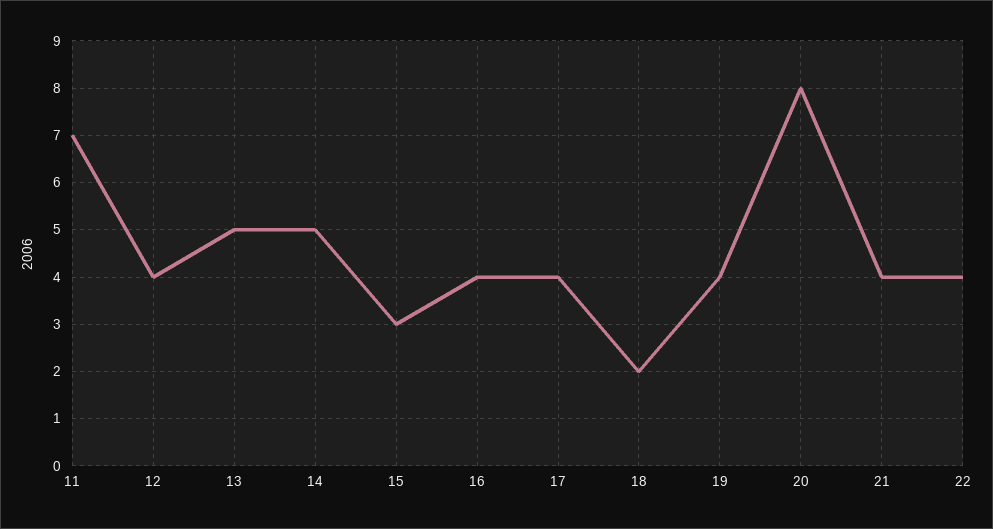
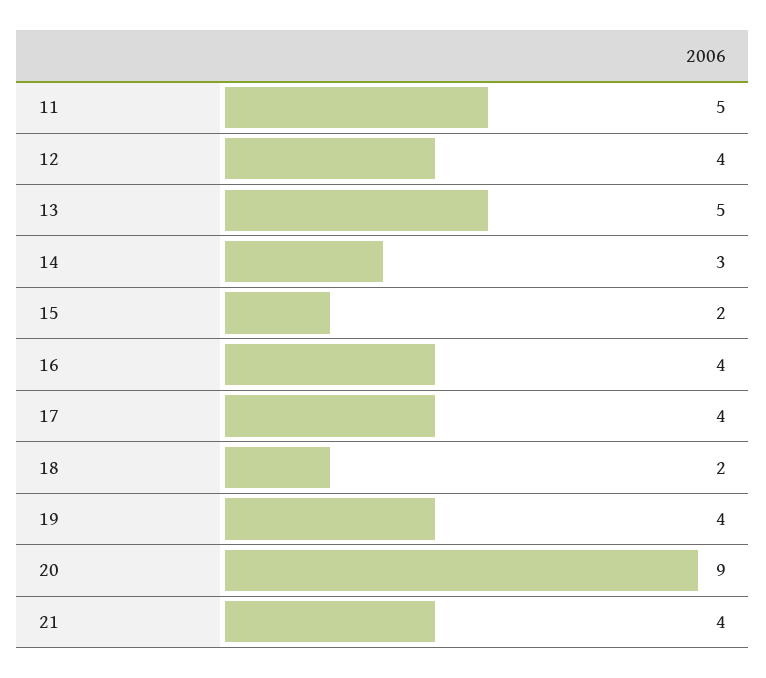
11: 7 -> 5
14: 5 -> 3
15: 3 -> 2
20: 8 -> 9
22: 4 -> none

